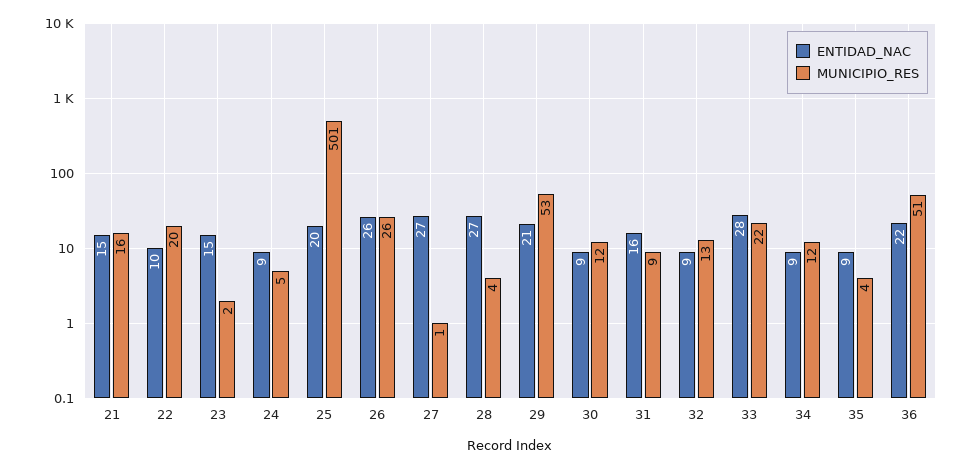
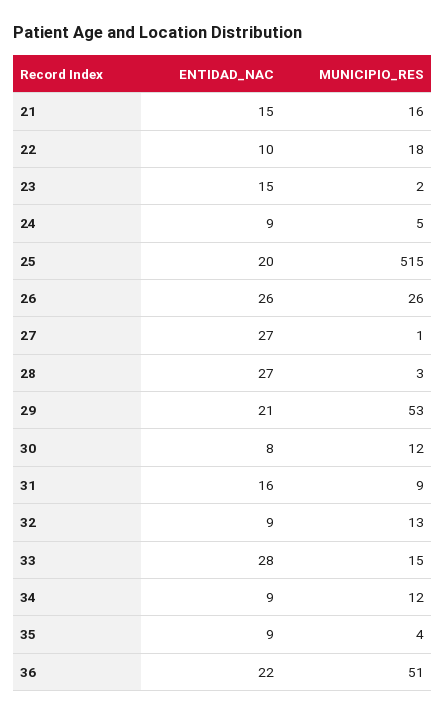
MUNICIPIO_RES, 22: 20 -> 18
MUNICIPIO_RES, 25: 501 -> 515
MUNICIPIO_RES, 28: 4 -> 3
ENTIDAD_NAC, 30: 9 -> 8
MUNICIPIO_RES, 33: 22 -> 15

